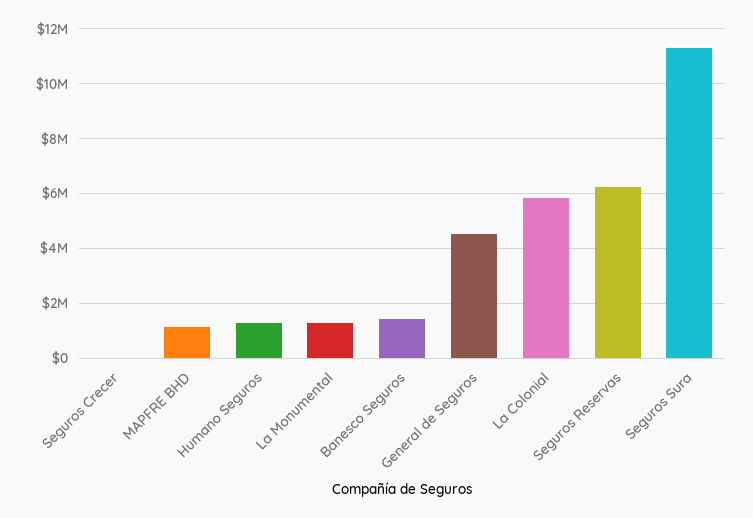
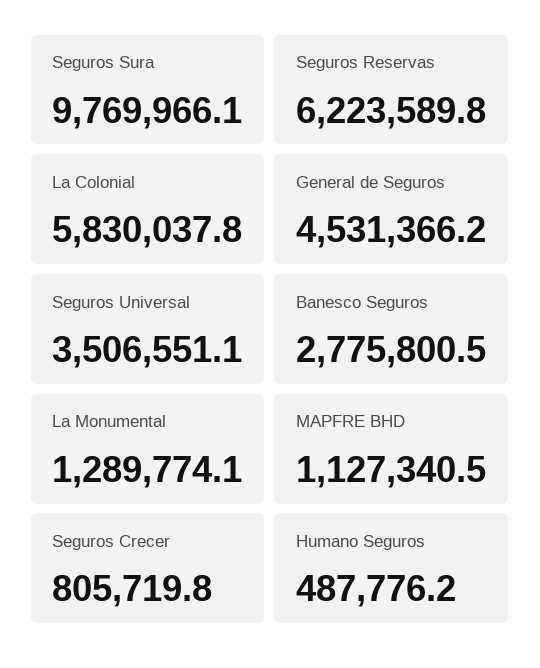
Seguros Crecer: 0 -> 805719.8
Humano Seguros: 1250000 -> 487776.2
Banesco Seguros: 1500000 -> 2775800.5
Seguros Sura: 11250000 -> 9769966.1
Seguros Universal: none -> 3506551.1

